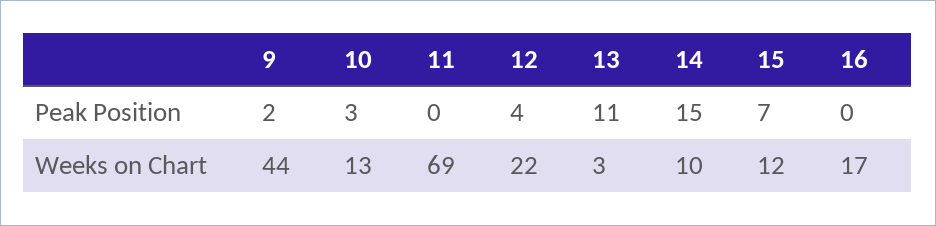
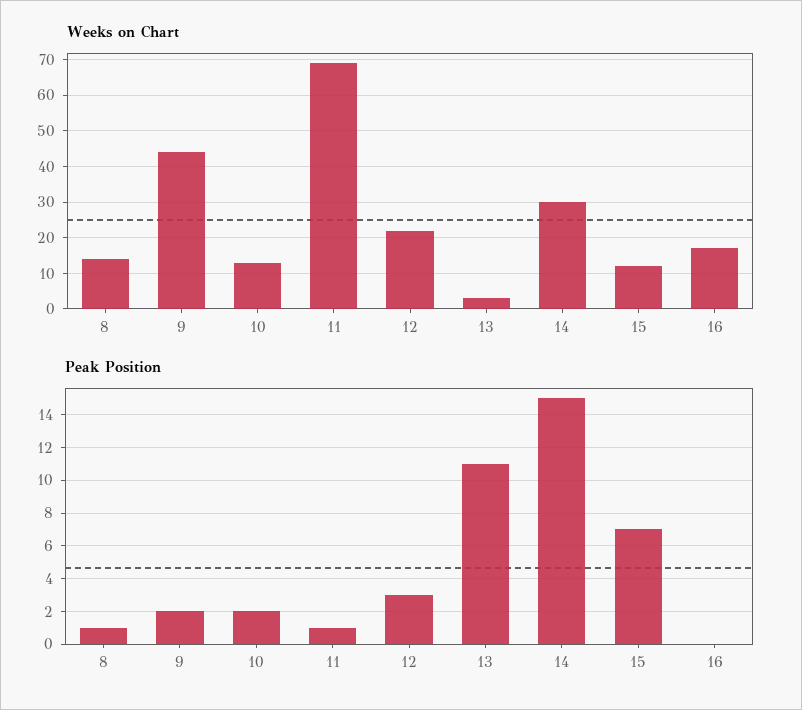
Peak Position, 10: 3 -> 2
Peak Position, 11: 0 -> 1
Peak Position, 12: 4 -> 3
Weeks on Chart, 14: 10 -> 30
Weeks on Chart, 8: none -> 15
Peak Position, 8: none -> 1

